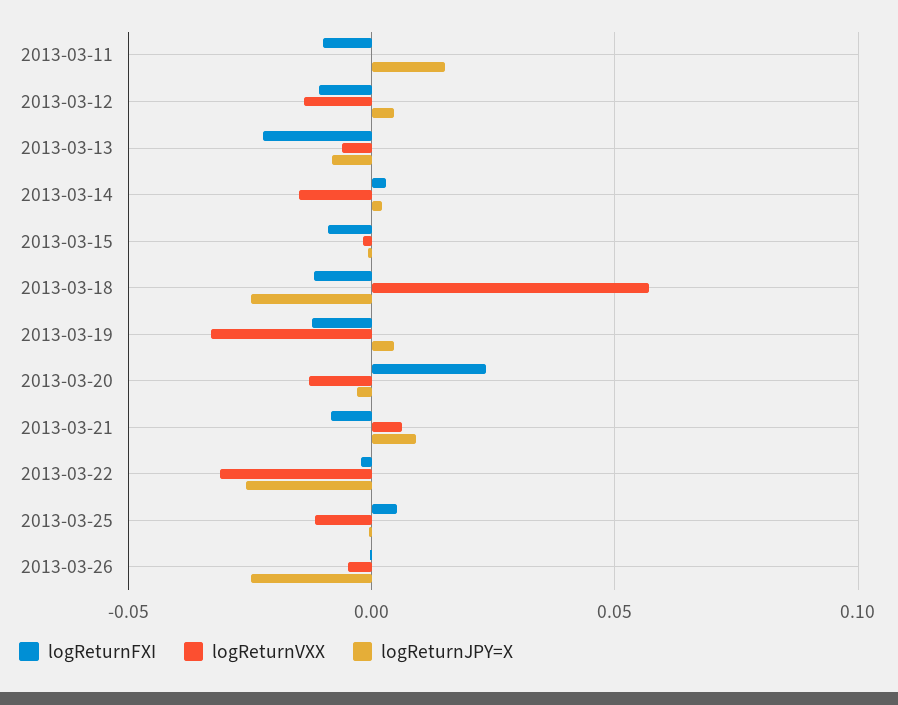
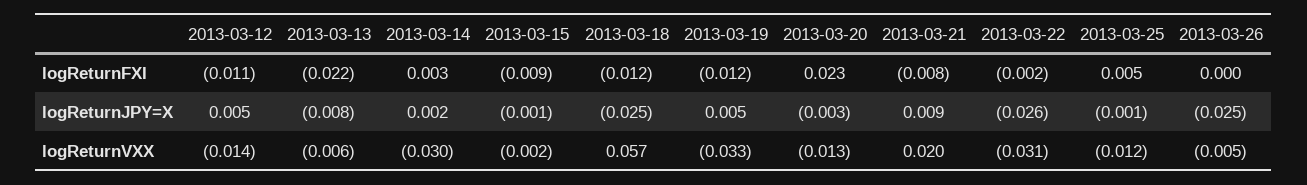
logReturnFXI, 2013-03-11: -0.01 -> none
logReturnVXX, 2013-03-11: 0 -> none
logReturnJPY=X, 2013-03-11: 0.015 -> none
logReturnVXX, 2013-03-14: -0.015 -> -0.03
logReturnVXX, 2013-03-21: 0.005 -> 0.02

